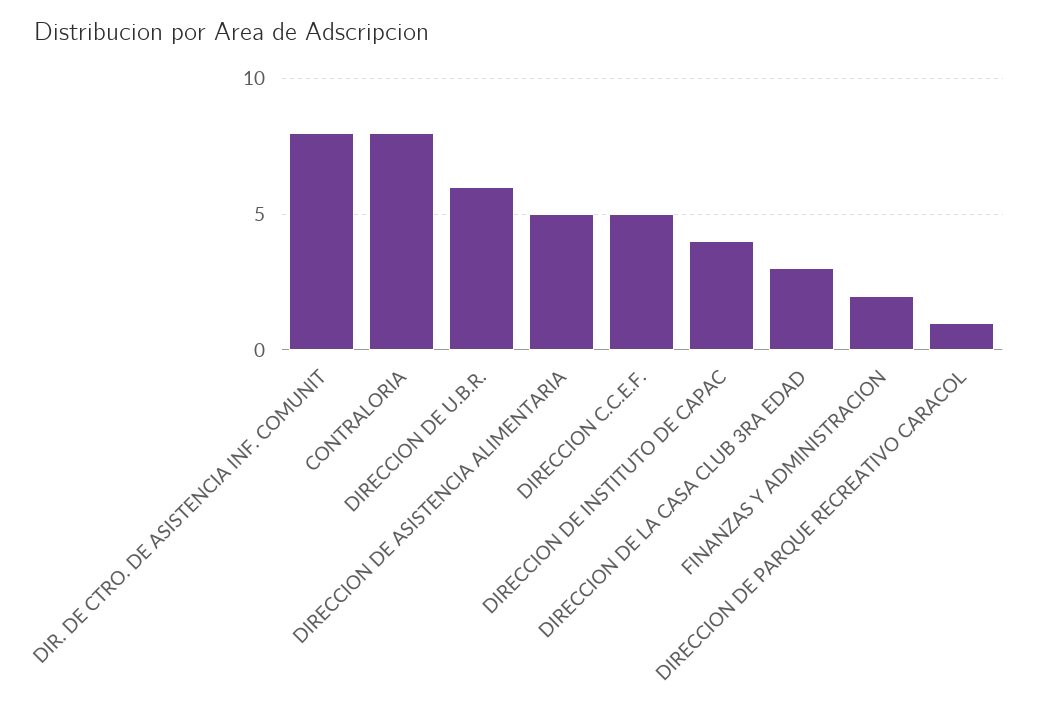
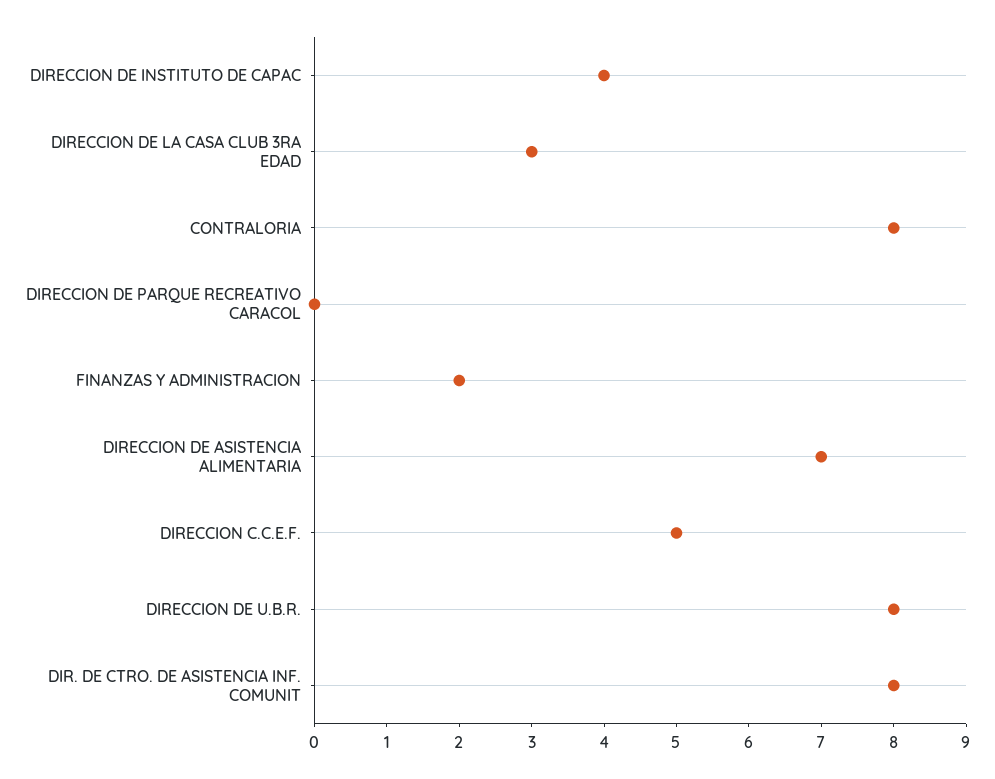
DIRECCION DE U.B.R.: 6 -> 8
DIRECCION DE ASISTENCIA ALIMENTARIA: 5 -> 7
DIRECCION DE PARQUE RECREATIVO CARACOL: 1 -> 0

